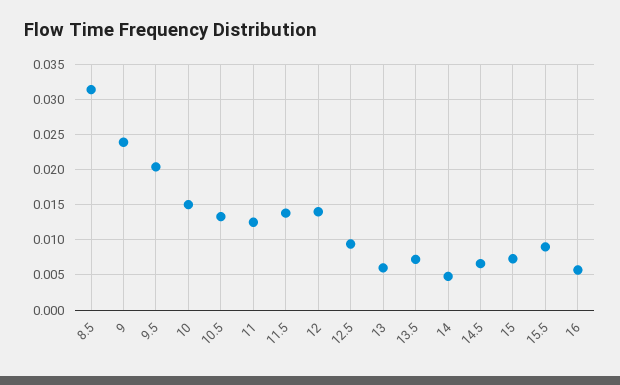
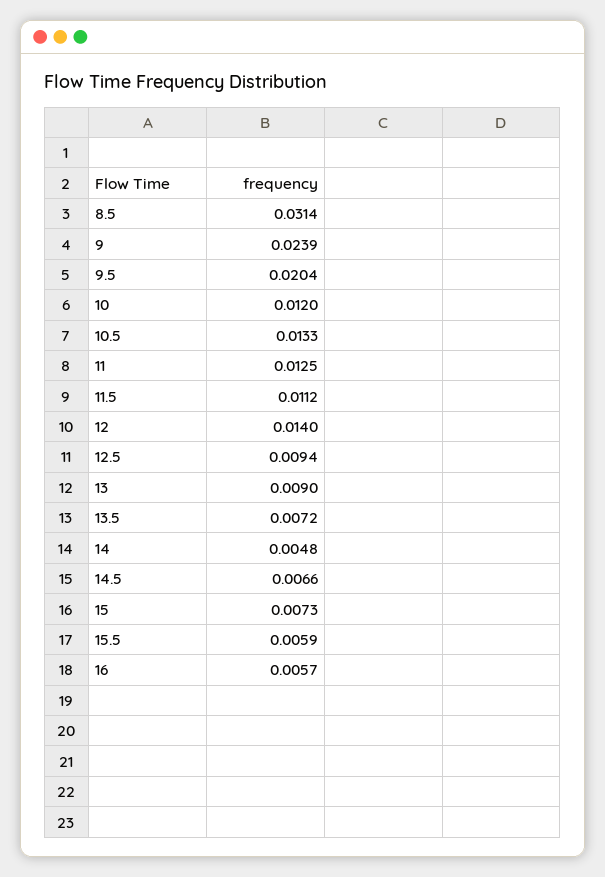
10: 0.015 -> 0.012
11.5: 0.014 -> 0.0112
13: 0.006 -> 0.009
15.5: 0.009 -> 0.0059

